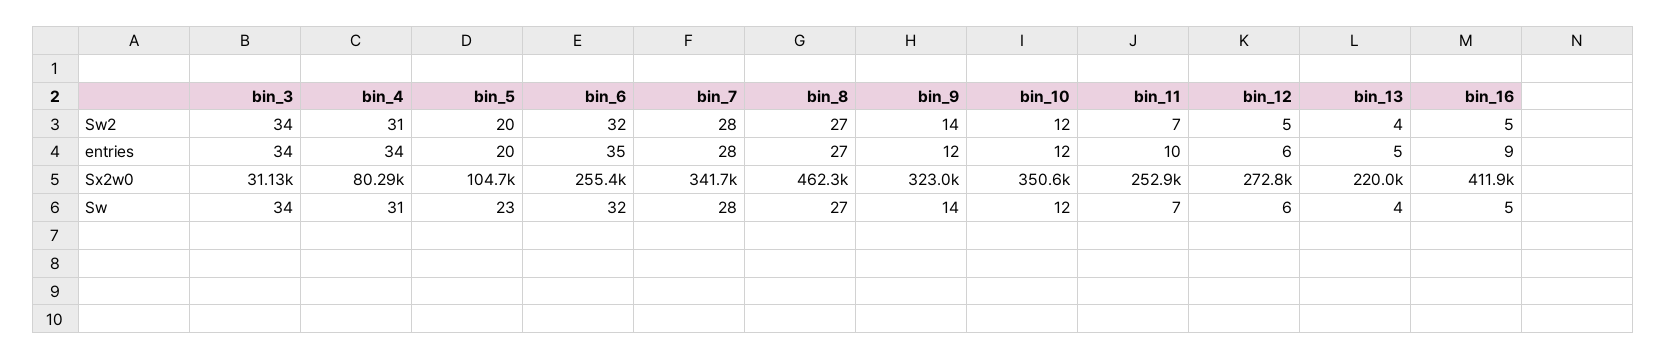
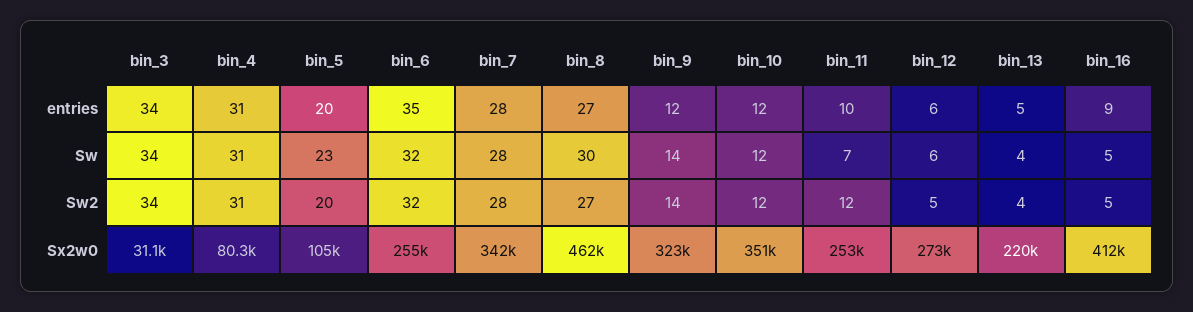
bin_11, Sw2: 7 -> 12
bin_4, entries: 34 -> 31
bin_8, Sw: 27 -> 30

